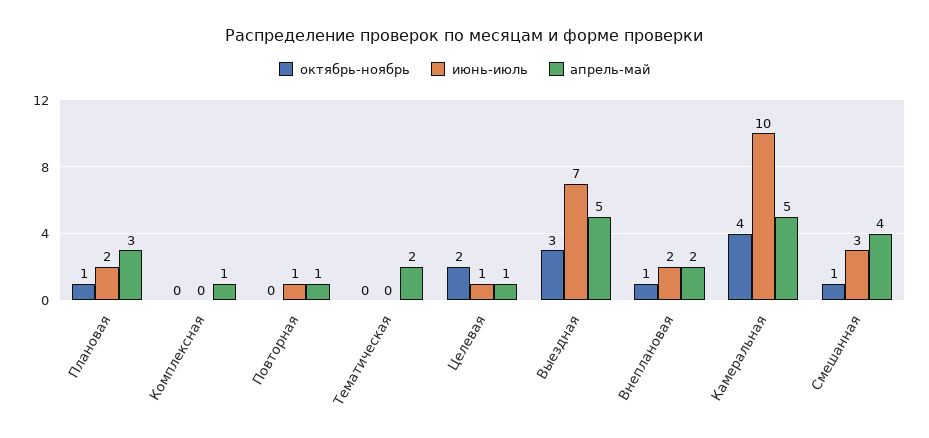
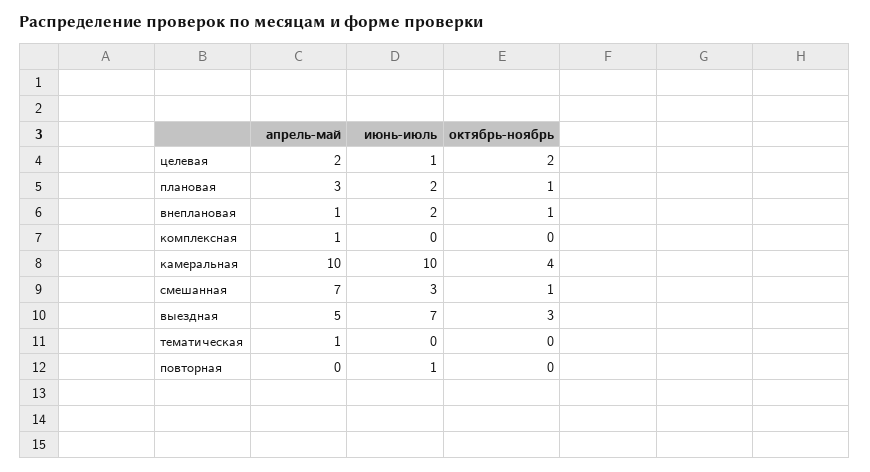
апрель-май, Повторная: 1 -> 0
апрель-май, Тематическая: 2 -> 1
апрель-май, Целевая: 1 -> 2
апрель-май, Внеплановая: 2 -> 1
апрель-май, Камеральная: 5 -> 10
апрель-май, Смешанная: 4 -> 7

